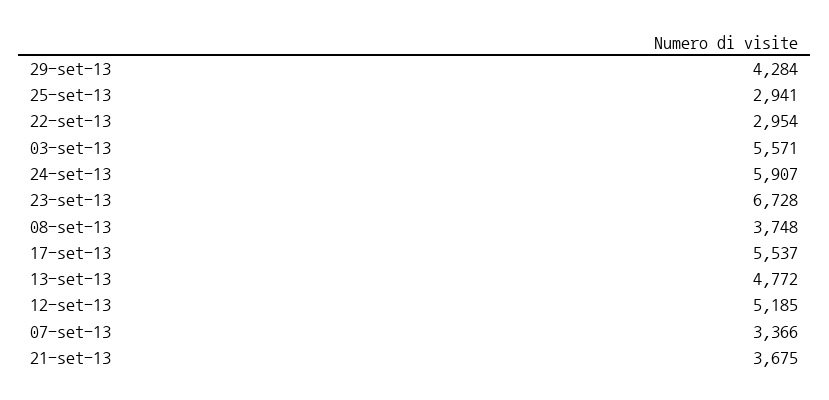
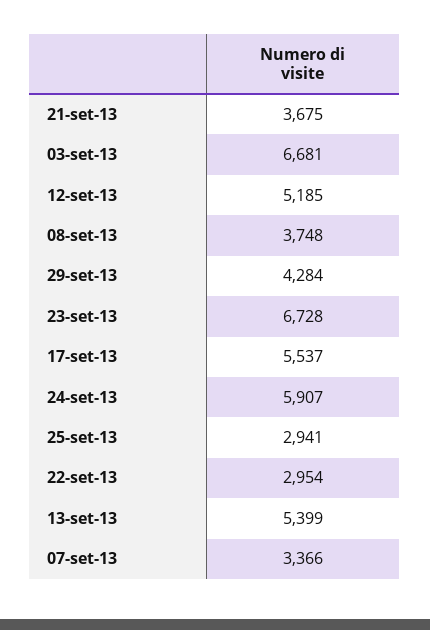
03-set-13: 5571 -> 6681
13-set-13: 4772 -> 5399

